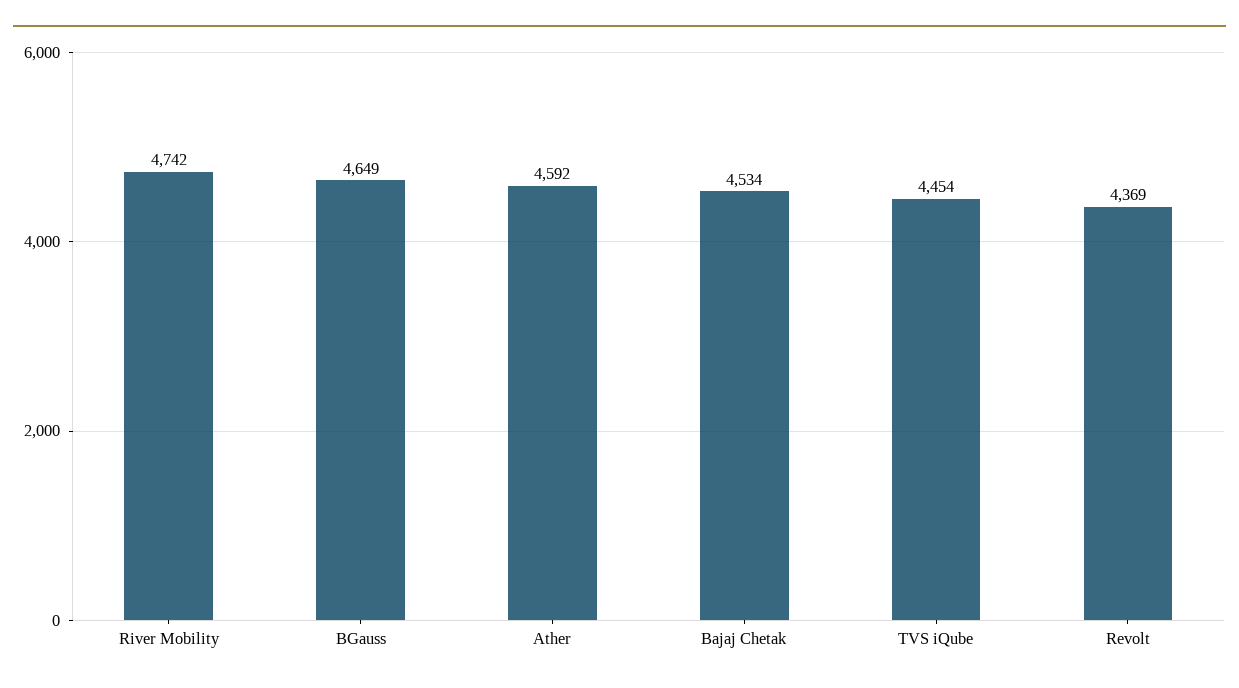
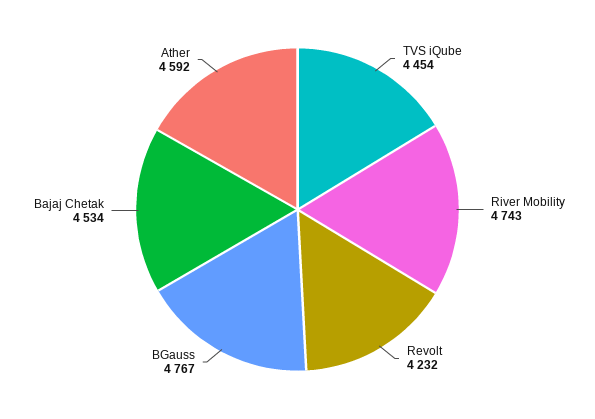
River Mobility: 4742 -> 4743
BGauss: 4649 -> 4767
Revolt: 4369 -> 4232

